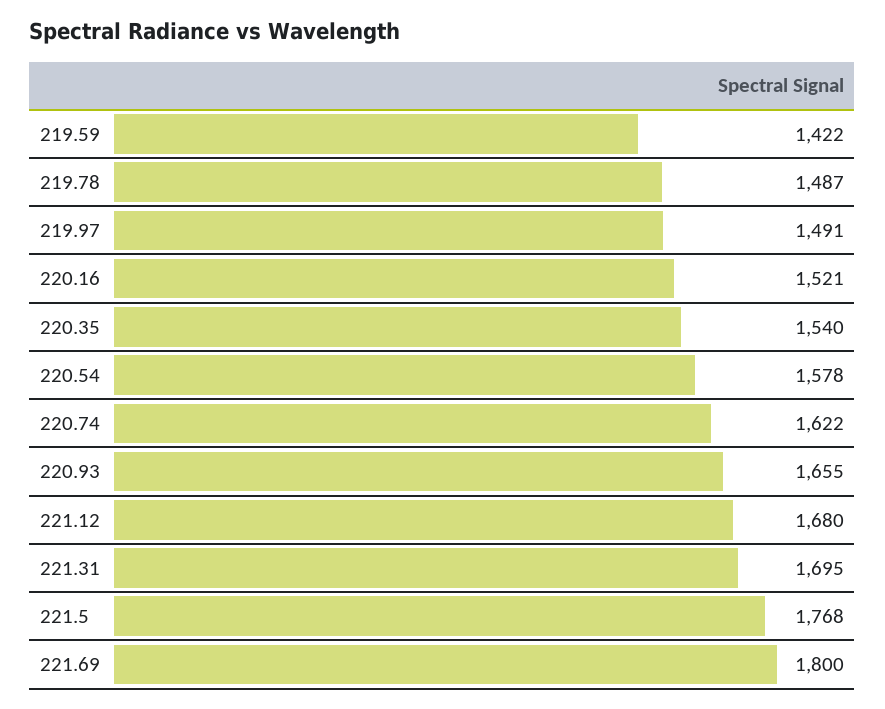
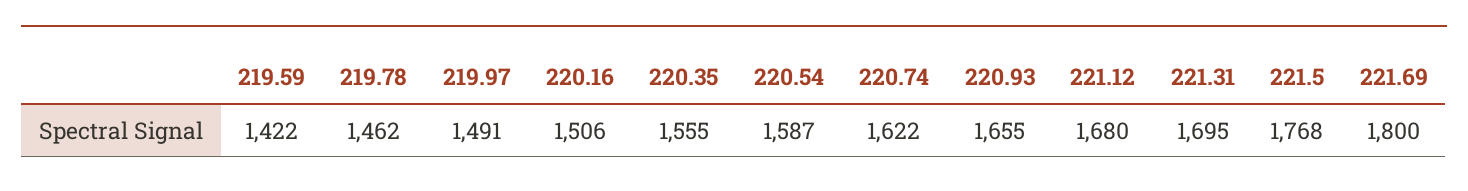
219.78: 1487 -> 1462
220.16: 1521 -> 1506
220.35: 1540 -> 1555
220.54: 1578 -> 1587

